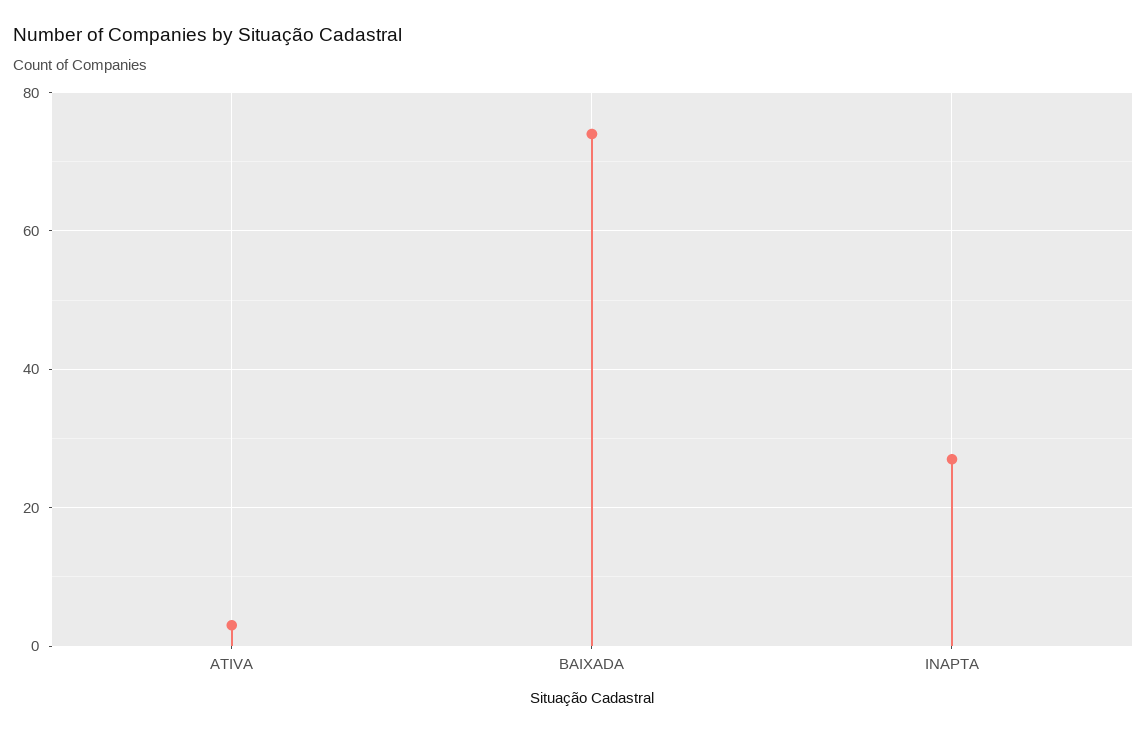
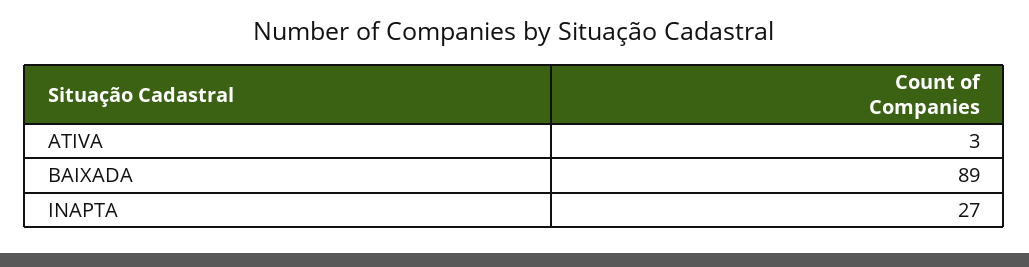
BAIXADA: 75 -> 89

